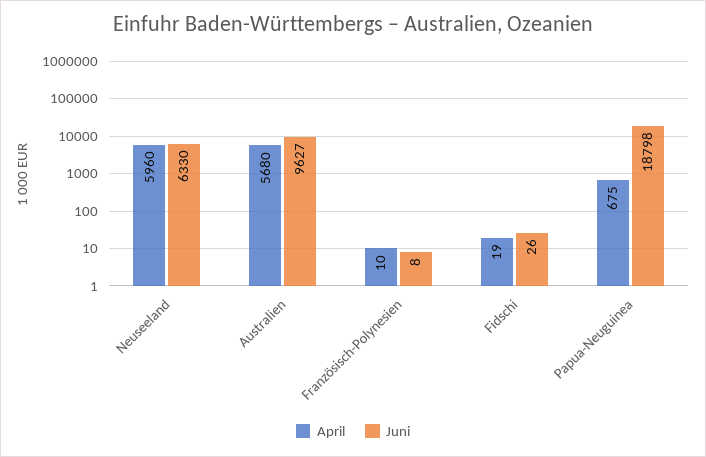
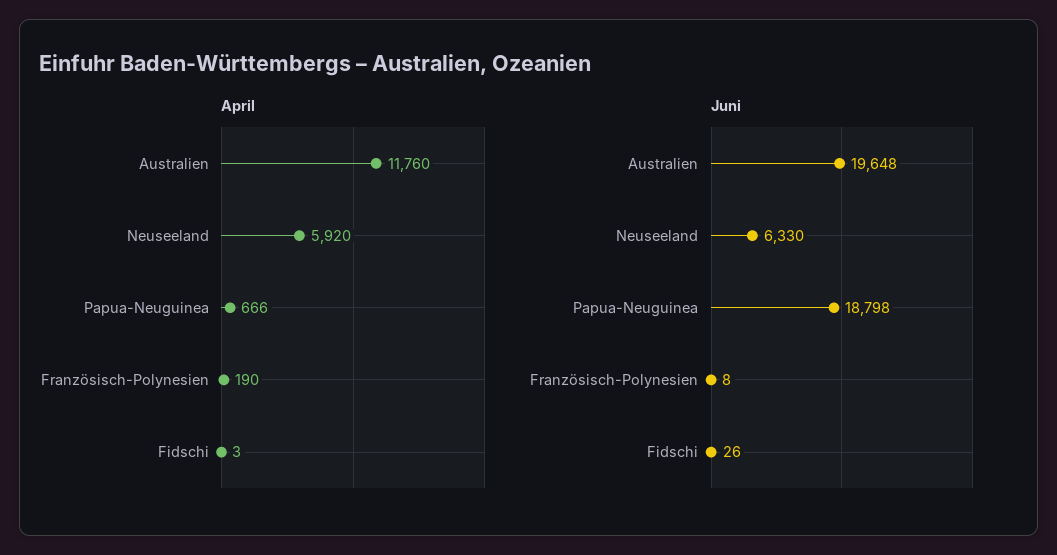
April, Neuseeland: 5960 -> 5920
April, Australien: 5680 -> 11760
Juni, Australien: 9627 -> 19648
April, Französisch-Polynesien: 10 -> 190
April, Fidschi: 19 -> 3
April, Papua-Neuguinea: 675 -> 666

